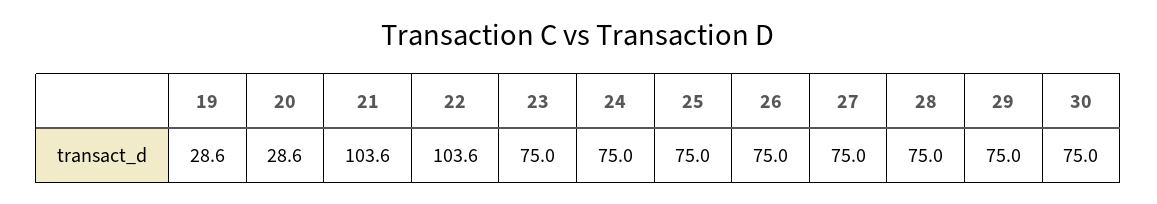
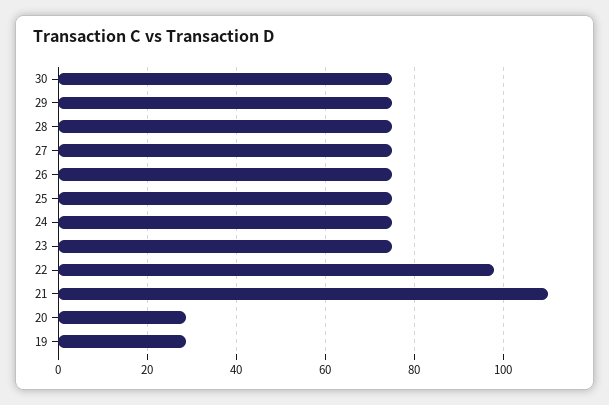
21: 103.6 -> 110
22: 103.6 -> 98

